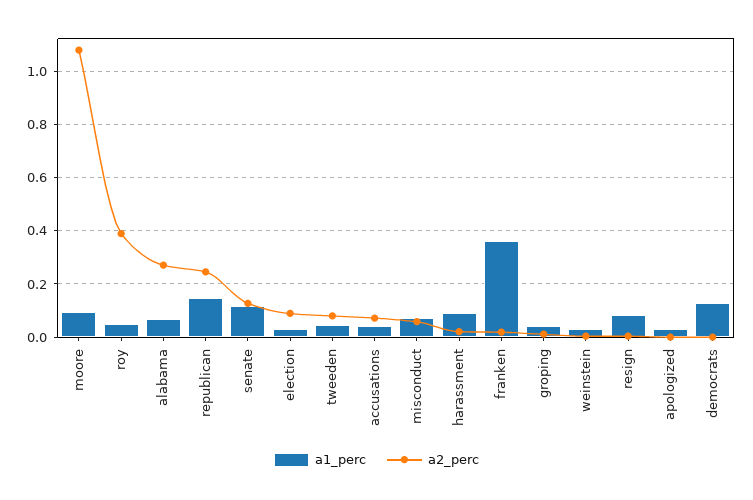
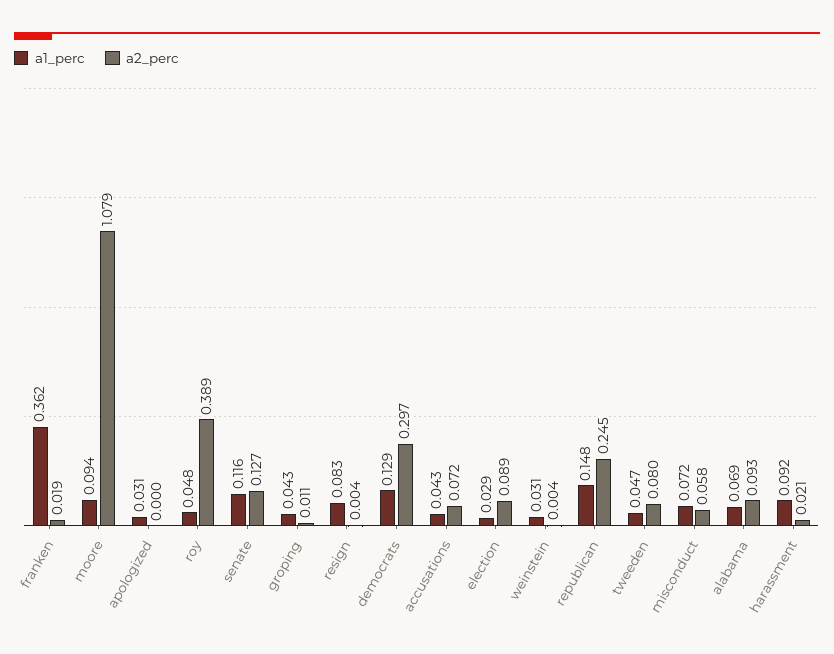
a2_perc, alabama: 0.275 -> 0.093
a2_perc, democrats: 0 -> 0.297

